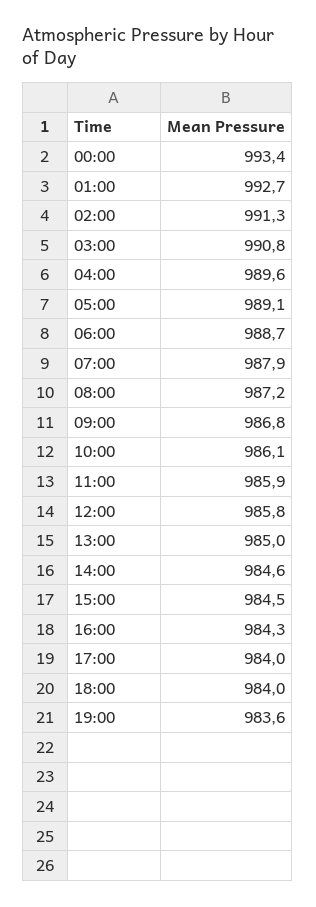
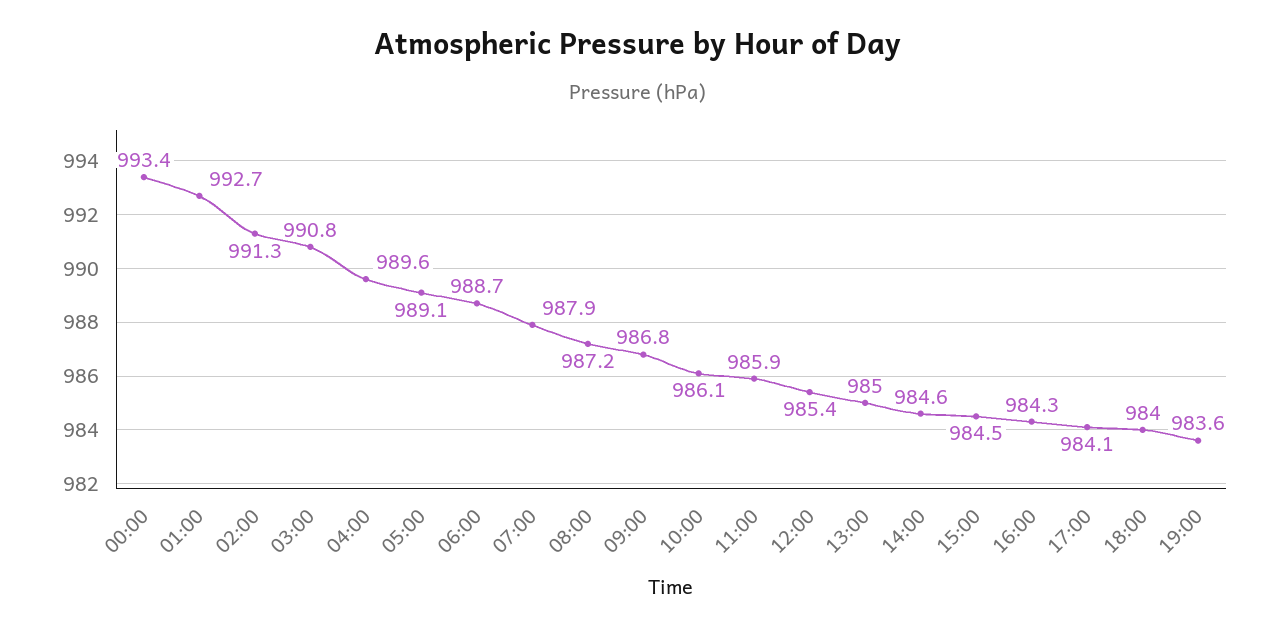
12:00: 985.8 -> 985.4
17:00: 984 -> 984.1

